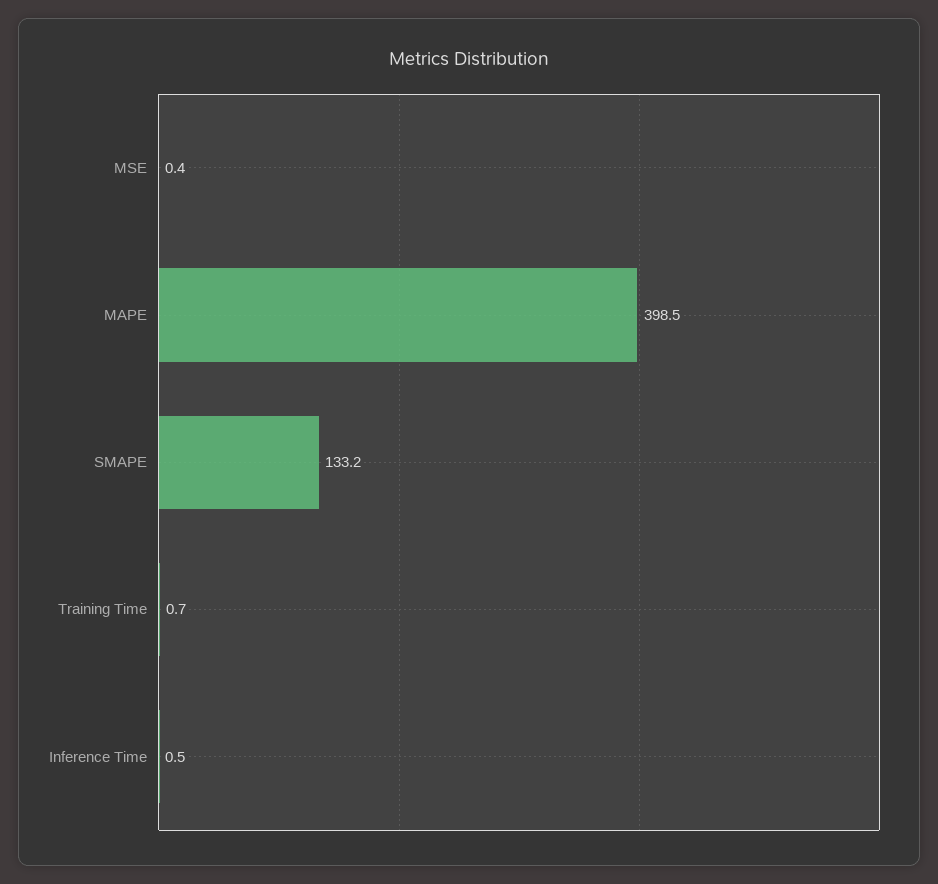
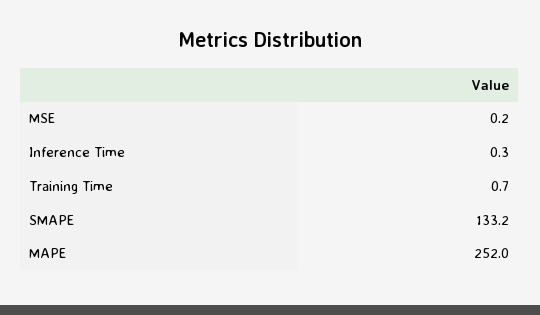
MSE: 0.4 -> 0.2
MAPE: 398.5 -> 252
Inference Time: 0.5 -> 0.3

